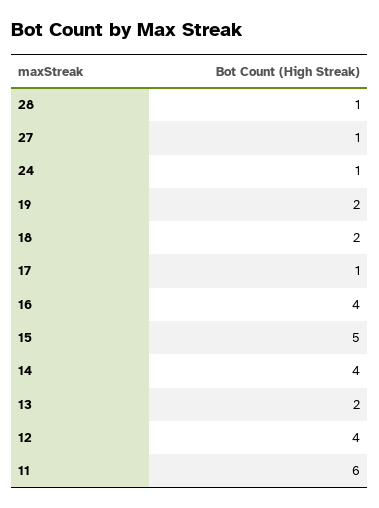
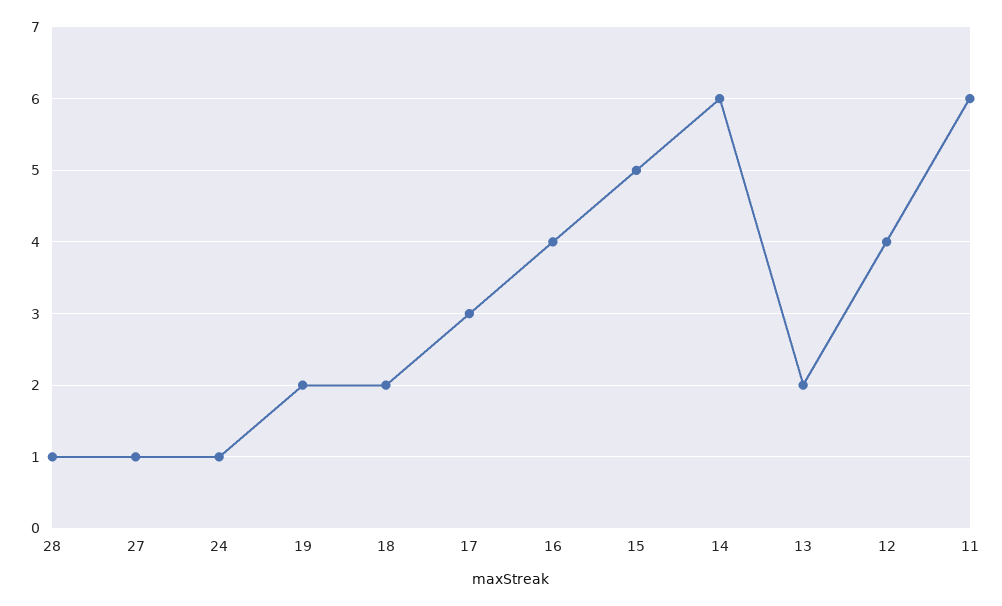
17: 1 -> 3
14: 4 -> 6

